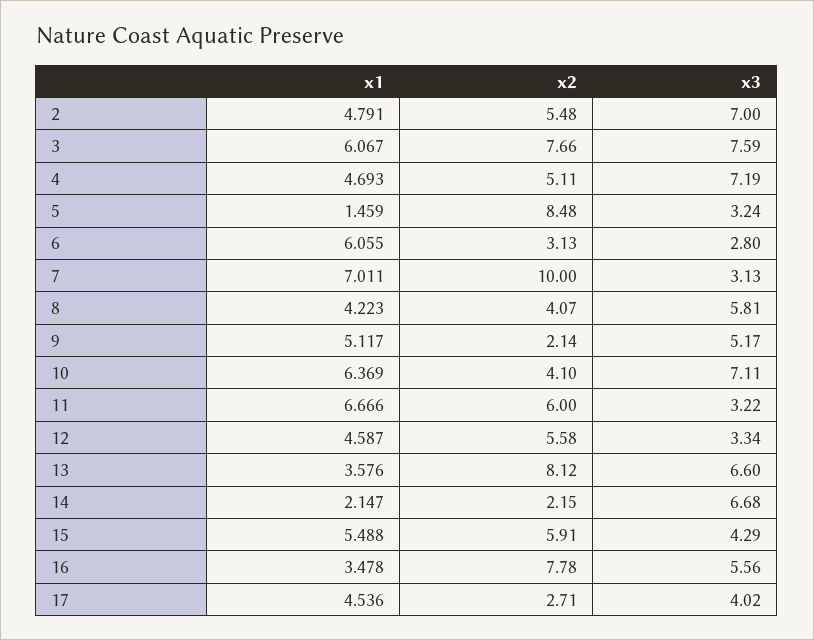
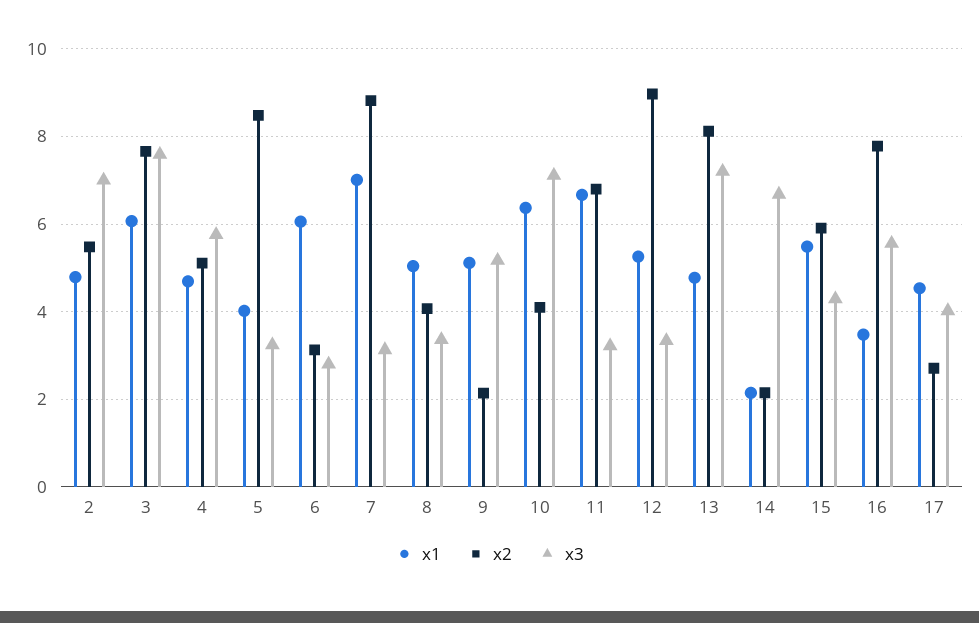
x3, 4: 7.19 -> 5.8
x1, 5: 1.459 -> 4
x2, 7: 10 -> 8.8
x1, 8: 4.223 -> 5
x3, 8: 5.81 -> 3.4
x2, 11: 6 -> 6.8
x1, 12: 4.587 -> 5.2
x2, 12: 5.58 -> 9
x1, 13: 3.576 -> 4.8
x3, 13: 6.6 -> 7.2

